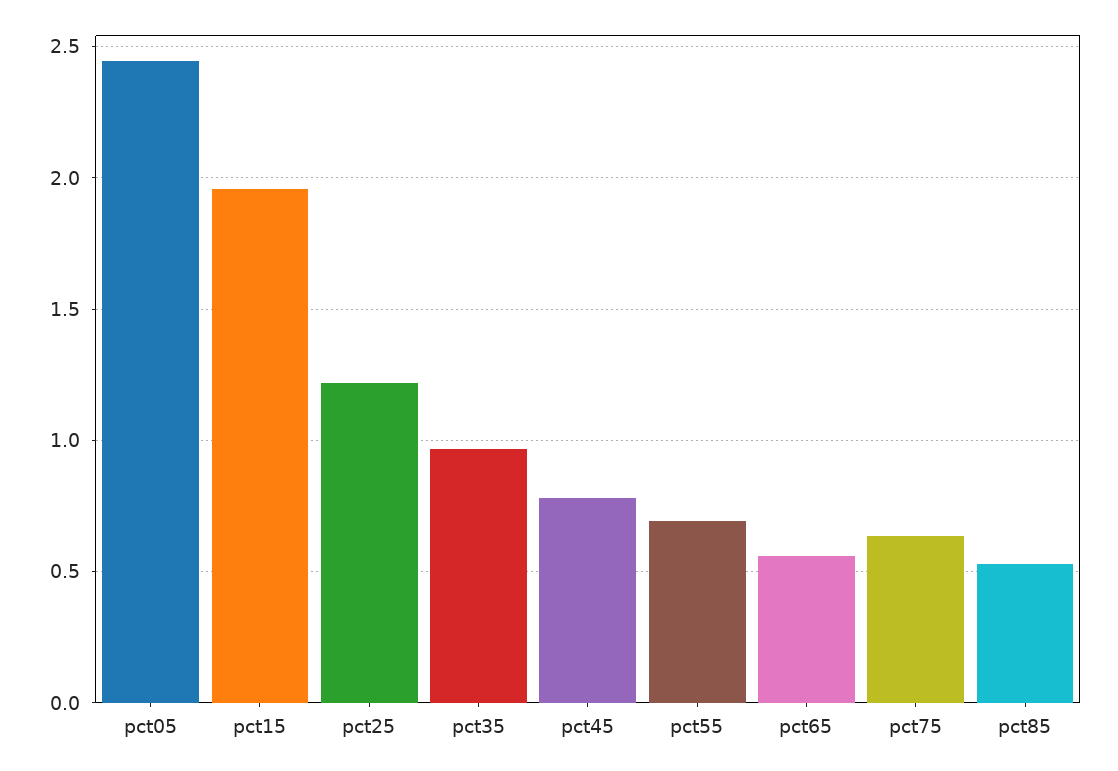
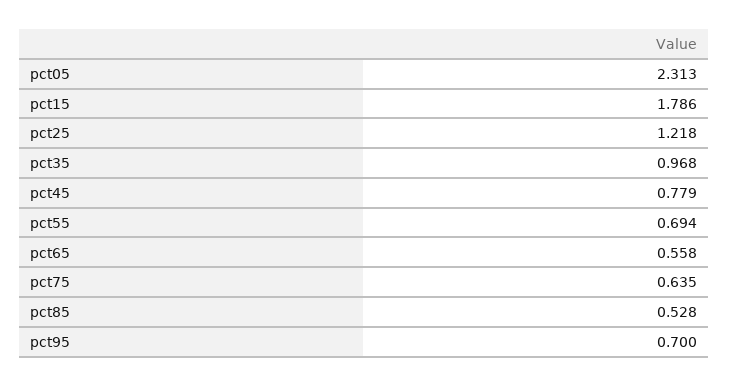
pct05: 2.45 -> 2.313
pct15: 1.95 -> 1.786
pct95: none -> 0.7

